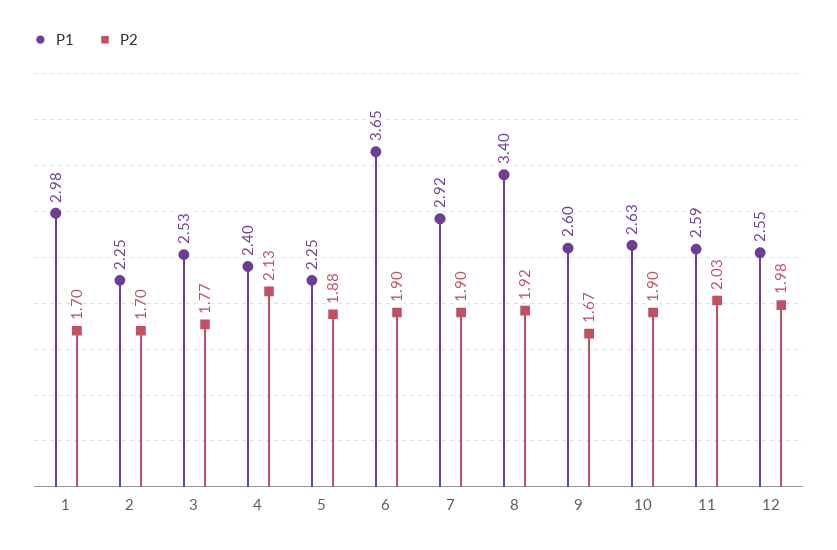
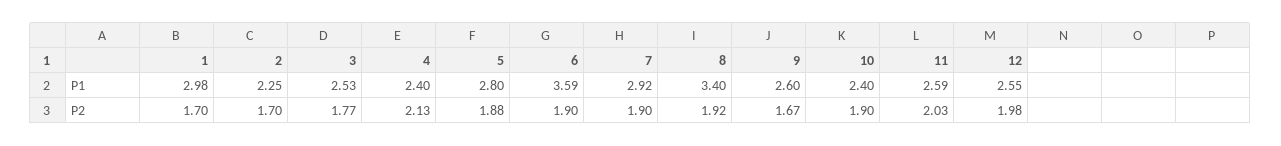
P1, 5: 2.25 -> 2.8
P1, 6: 3.65 -> 3.59
P1, 10: 2.63 -> 2.4

